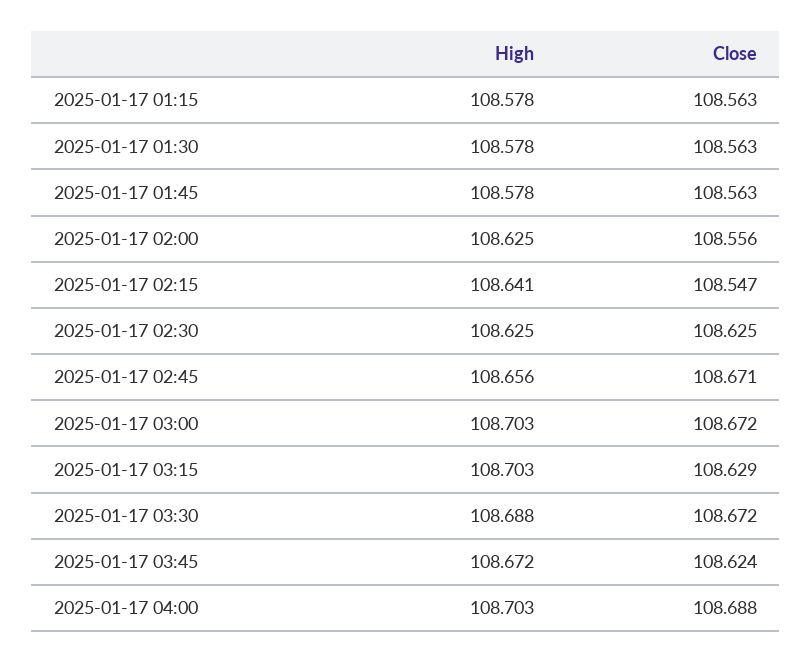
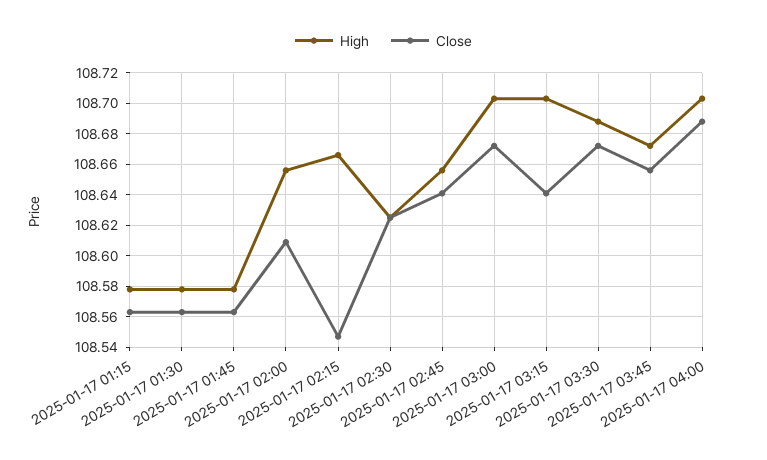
High, 2025-01-17 02:00: 108.625 -> 108.655
Close, 2025-01-17 02:00: 108.556 -> 108.61
High, 2025-01-17 02:15: 108.641 -> 108.665
Close, 2025-01-17 02:45: 108.671 -> 108.64
Close, 2025-01-17 03:15: 108.629 -> 108.64
Close, 2025-01-17 03:45: 108.624 -> 108.655

